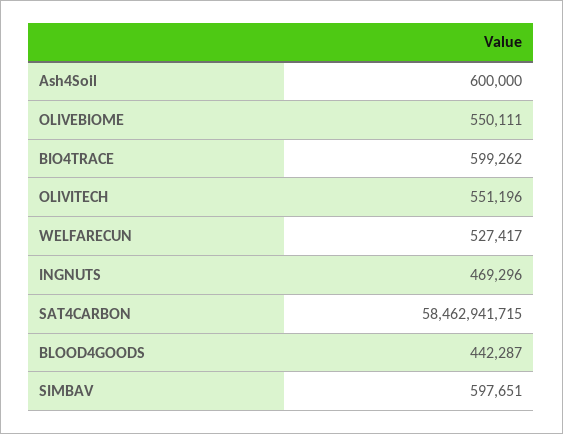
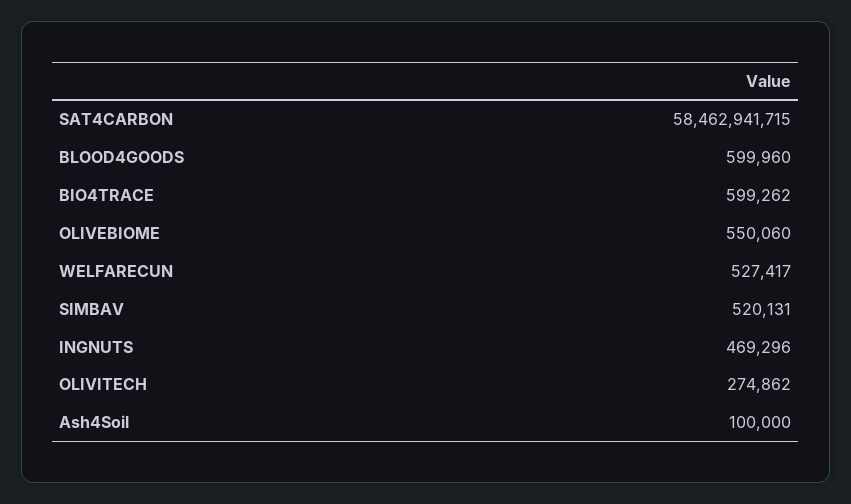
Ash4Soil: 600000 -> 100000
OLIVEBIOME: 550111 -> 550060
OLIVITECH: 551196 -> 274862
BLOOD4GOODS: 442287 -> 599960
SIMBAV: 597651 -> 520131

